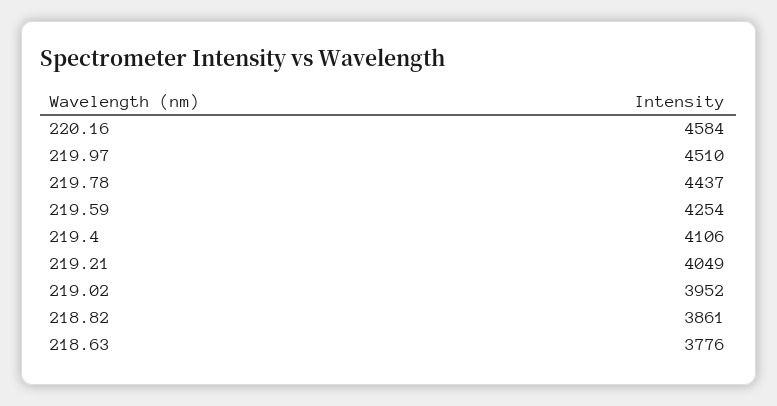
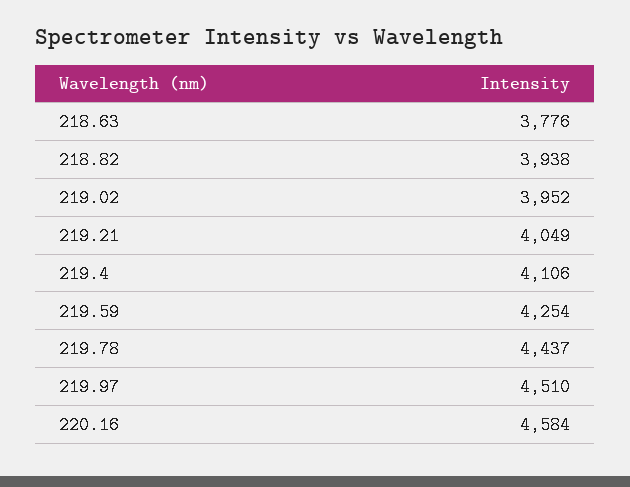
218.82: 3861 -> 3938

